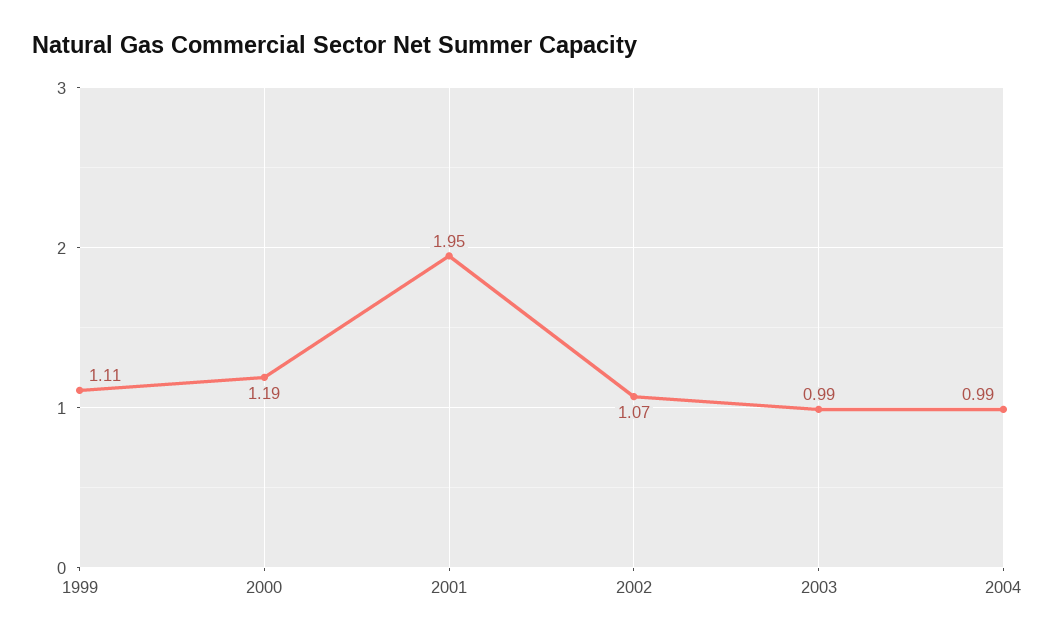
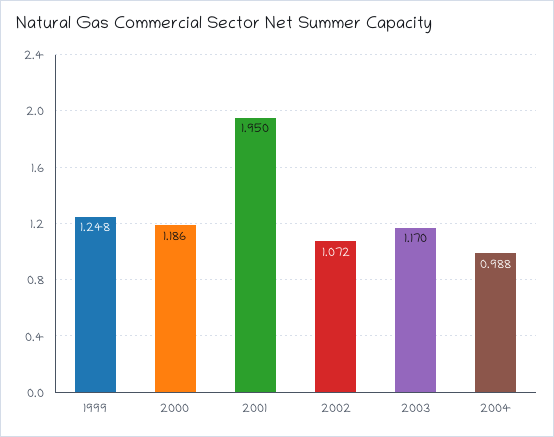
1999: 1.11 -> 1.248
2003: 0.99 -> 1.17

